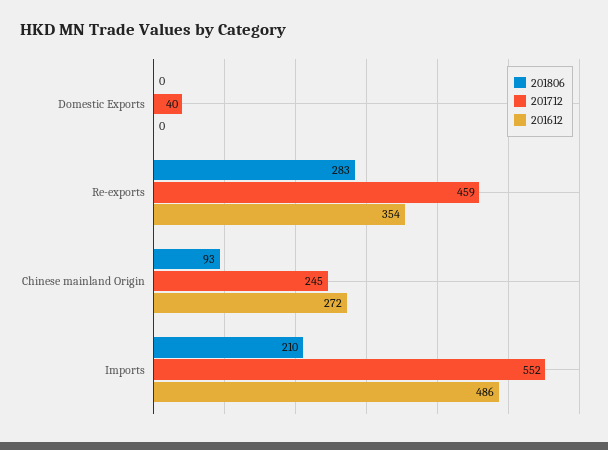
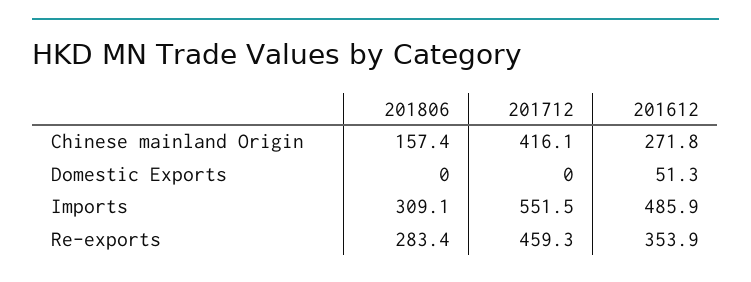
201712, Domestic Exports: 40 -> 0
201612, Domestic Exports: 0 -> 51.3
201806, Chinese mainland Origin: 93 -> 157.4
201712, Chinese mainland Origin: 245 -> 416.1
201806, Imports: 210 -> 309.1

